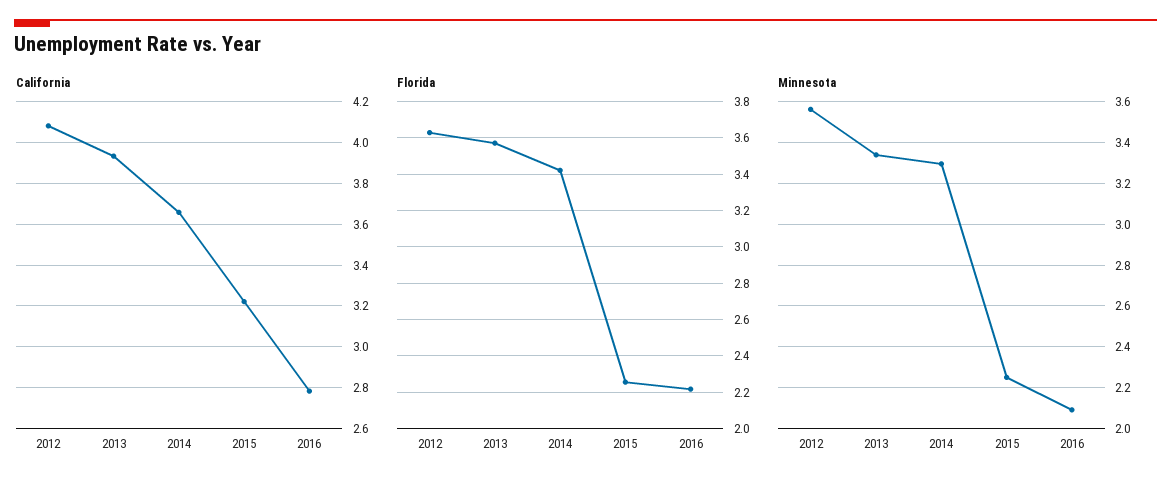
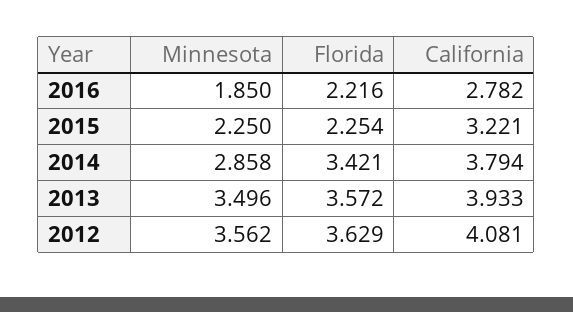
California, 2014: 3.65 -> 3.794
Minnesota, 2013: 3.35 -> 3.496
Minnesota, 2014: 3.3 -> 2.858
Minnesota, 2016: 2.1 -> 1.85

